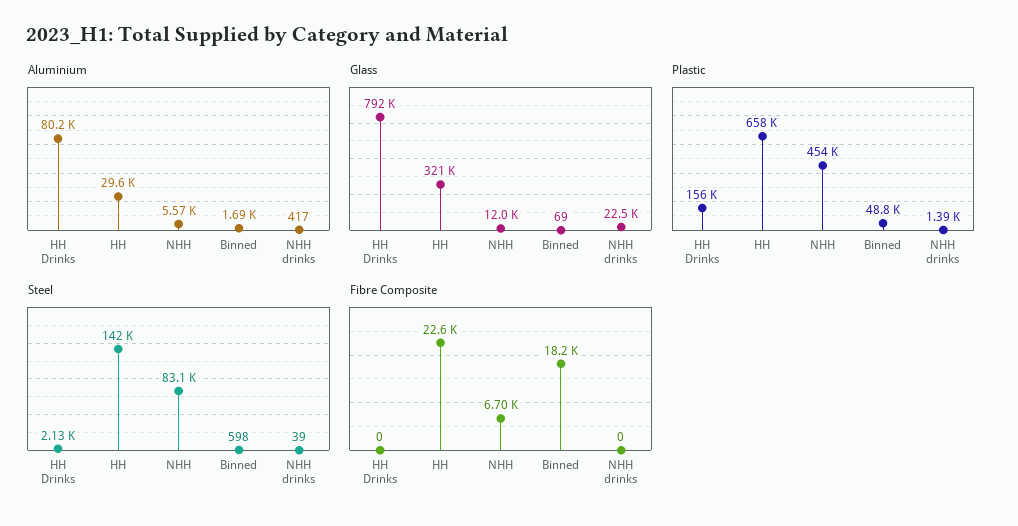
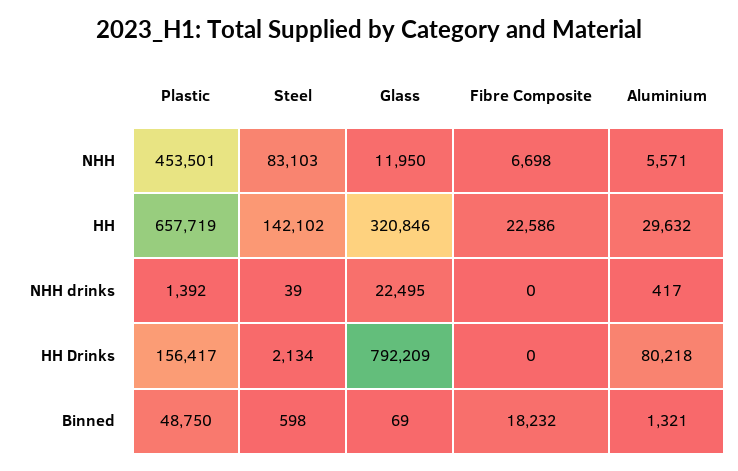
Aluminium, Binned: 1690 -> 1321

